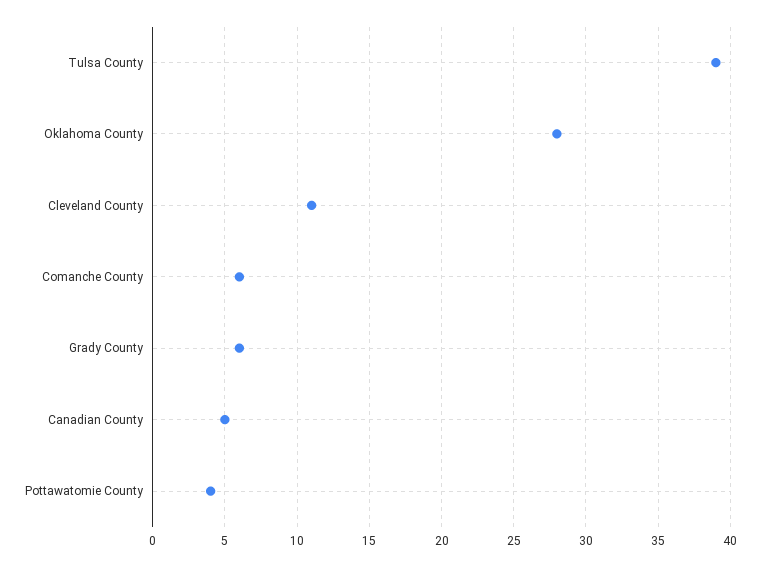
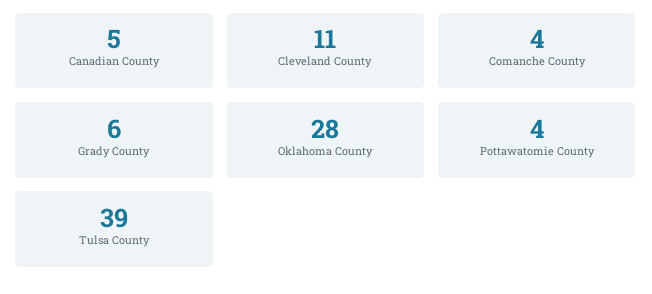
Comanche County: 6 -> 4

